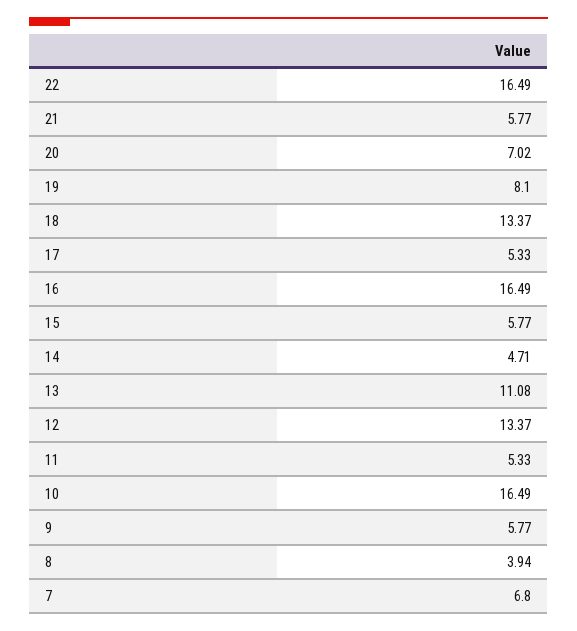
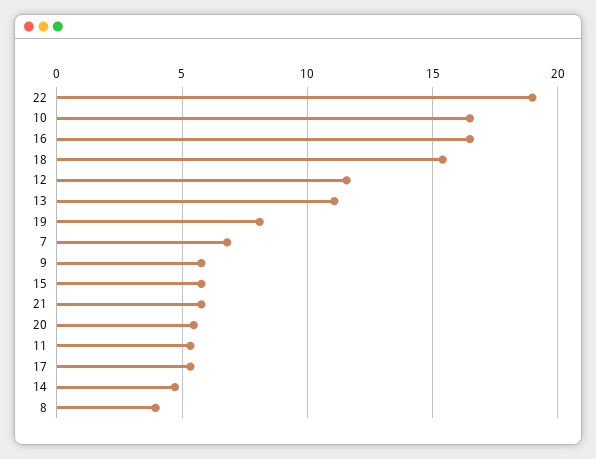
22: 16.49 -> 19
20: 7.02 -> 5.5
18: 13.37 -> 15.5
12: 13.37 -> 11.5

